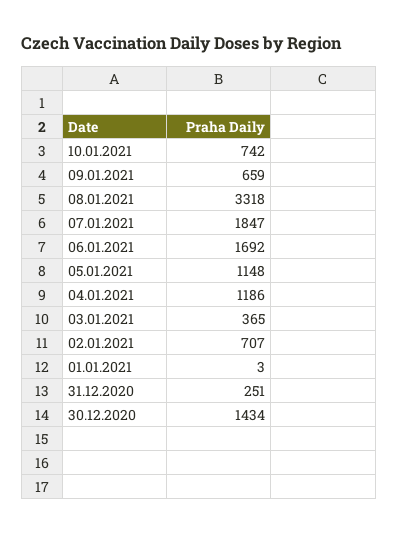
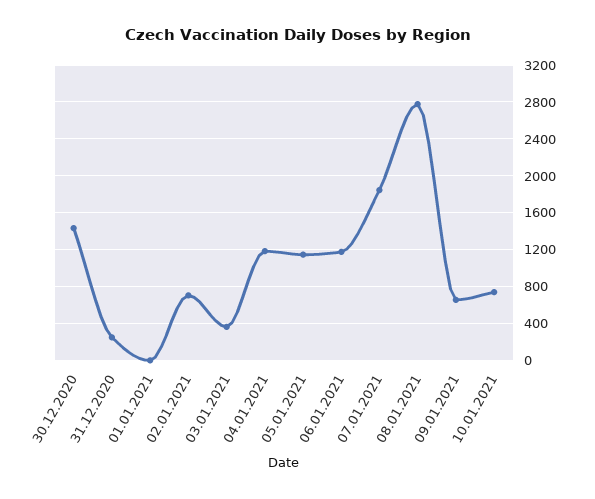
08.01.2021: 3318 -> 2800
06.01.2021: 1692 -> 1200

